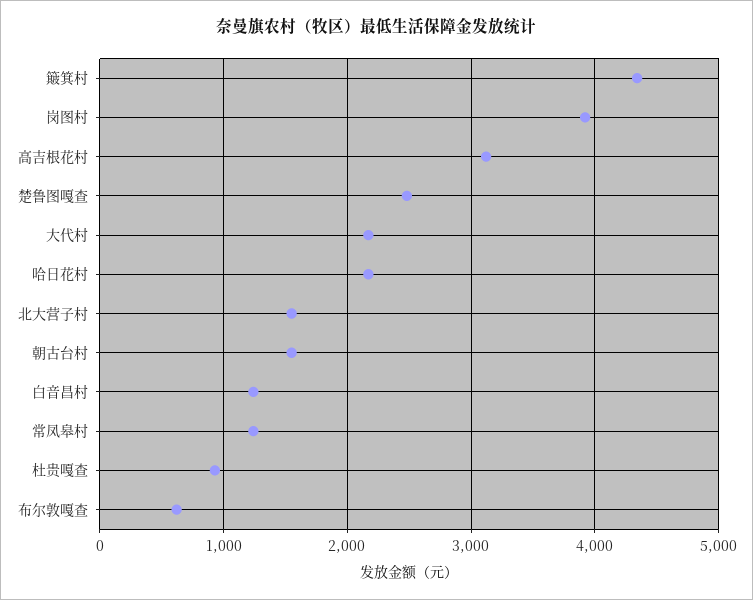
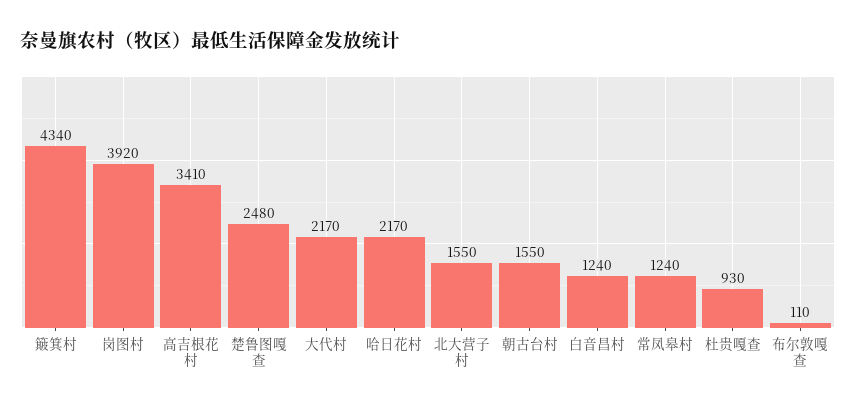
高吉根花村: 3100 -> 3410
布尔敦嘎查: 600 -> 110

